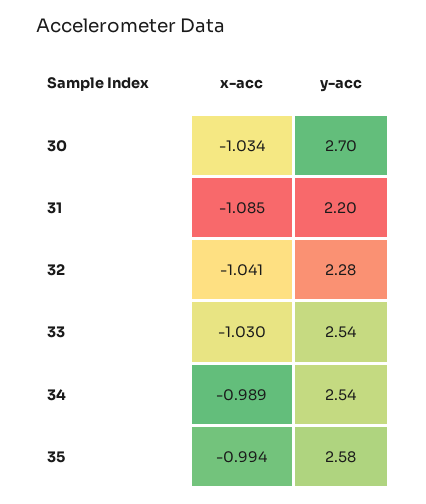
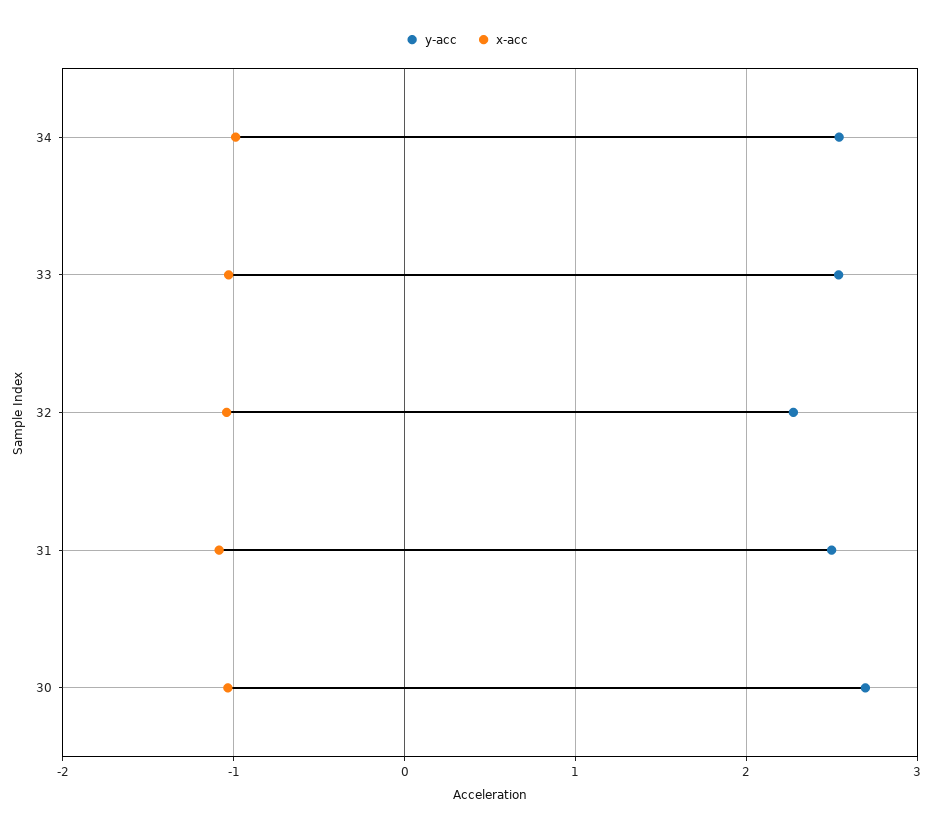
y-acc, 31: 2.2 -> 2.5
x-acc, 35: -0.994 -> none
y-acc, 35: 2.58 -> none

